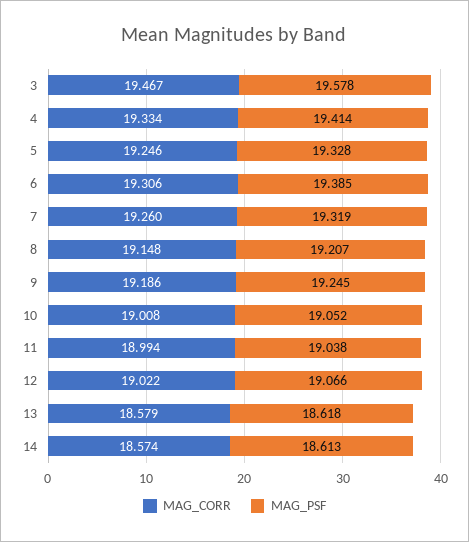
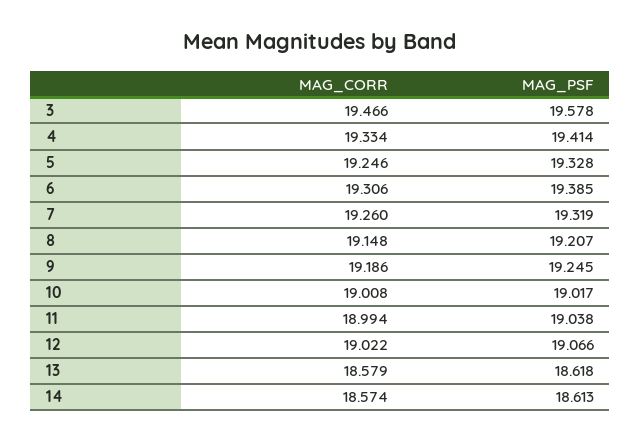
MAG_CORR, 3: 19.467 -> 19.466
MAG_PSF, 10: 19.052 -> 19.017

